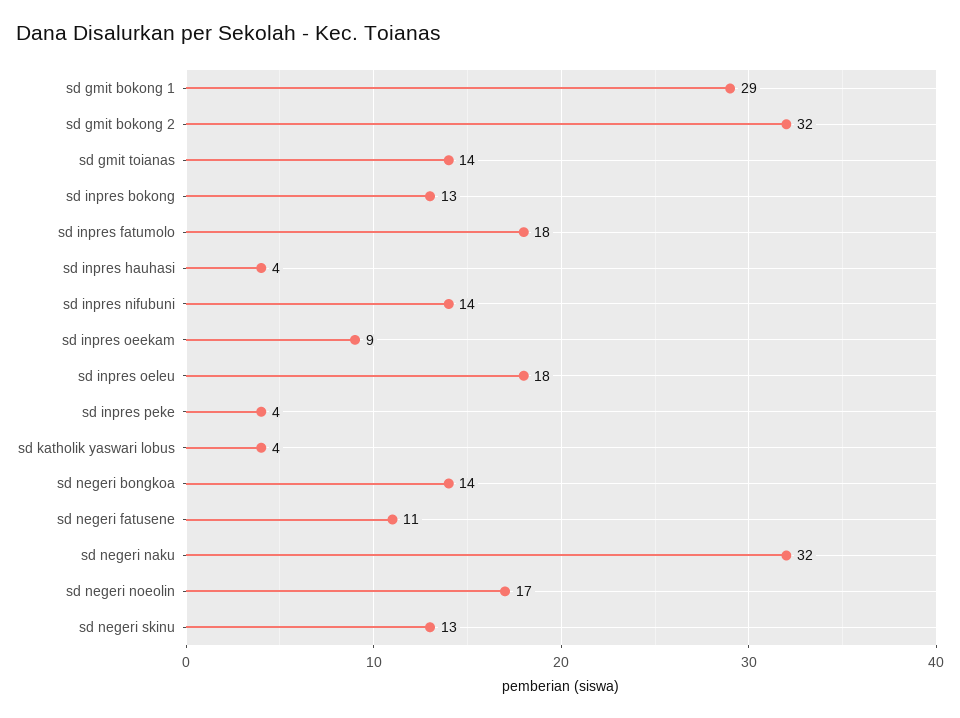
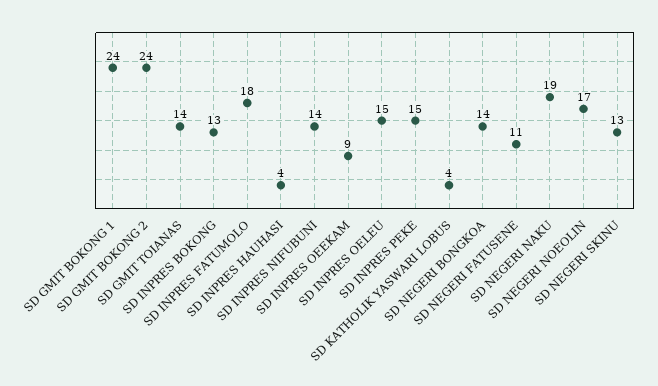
sd gmit bokong 1: 29 -> 24
sd gmit bokong 2: 32 -> 24
sd inpres oeleu: 18 -> 15
sd inpres peke: 4 -> 15
sd negeri naku: 32 -> 19

